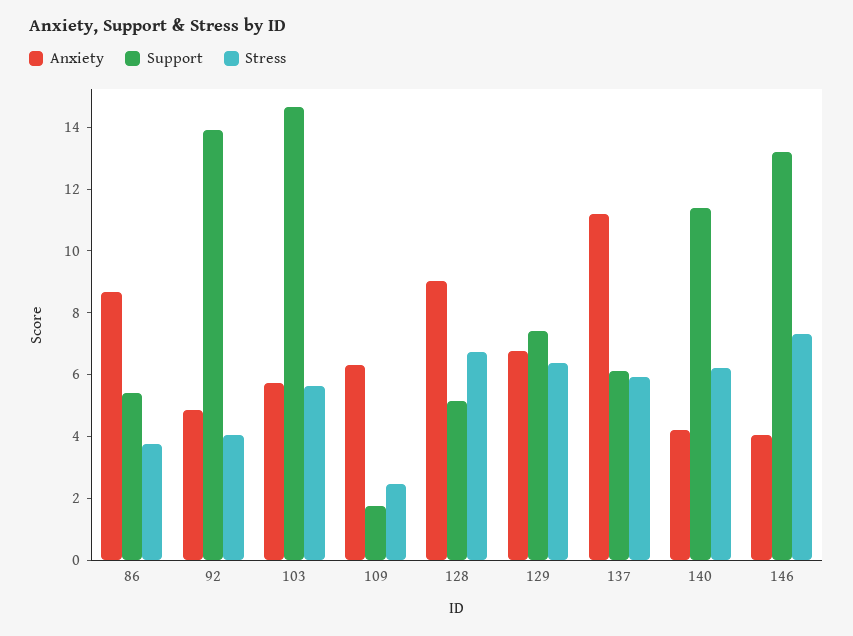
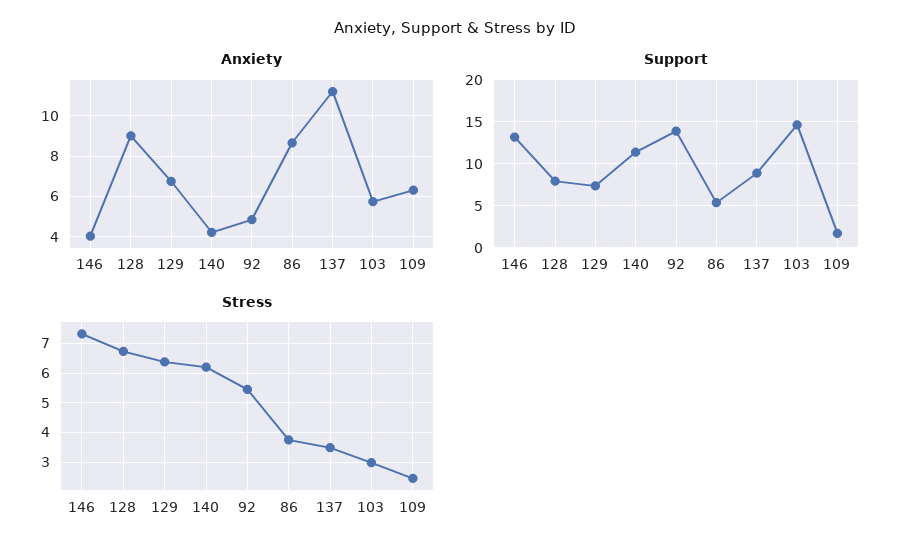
Stress, 92: 4 -> 5.5
Stress, 103: 5.5 -> 3
Support, 128: 5 -> 8
Support, 137: 6 -> 9
Stress, 137: 6 -> 3.5

